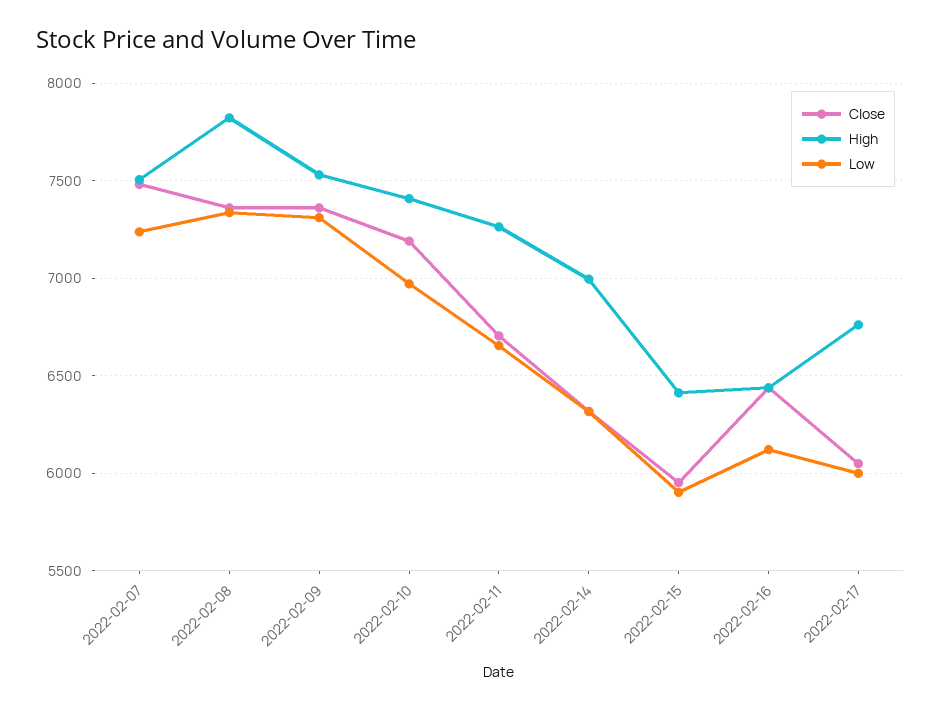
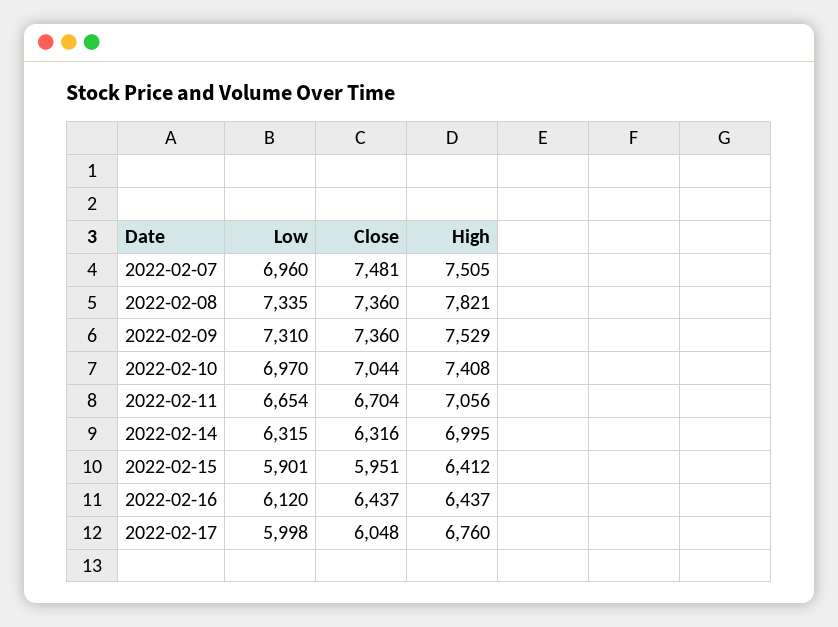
Low, 2022-02-07: 7250 -> 6960
Close, 2022-02-10: 7200 -> 7044
High, 2022-02-11: 7250 -> 7056

